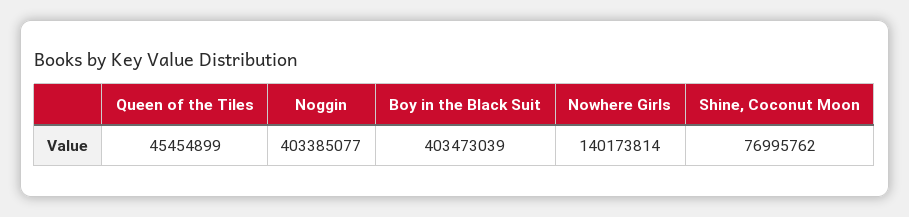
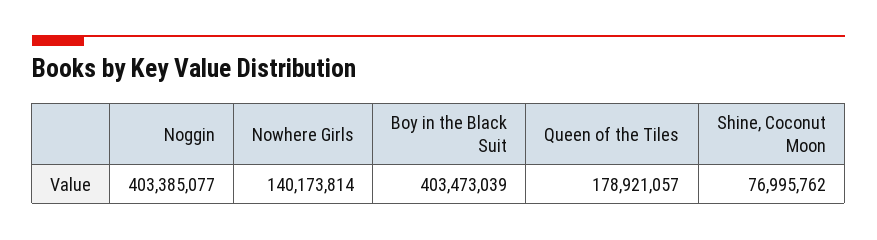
Queen of the Tiles: 45454899 -> 178921057

